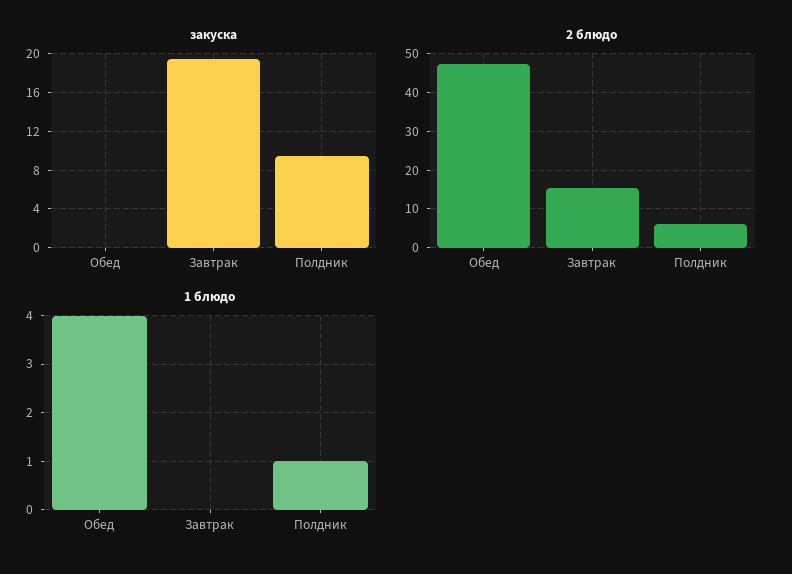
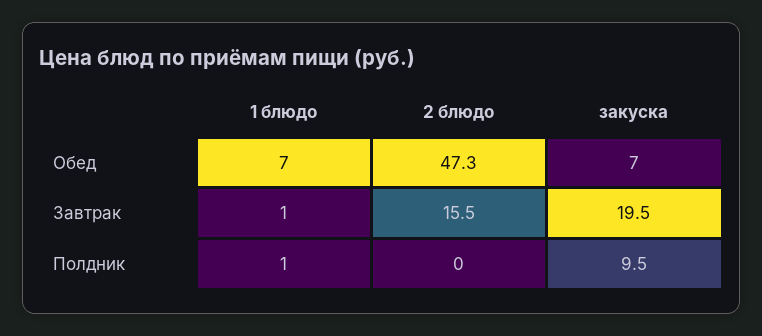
закуска, Обед: 0 -> 7
2 блюдо, Полдник: 6 -> 0
1 блюдо, Обед: 4 -> 7
1 блюдо, Завтрак: 0 -> 1

